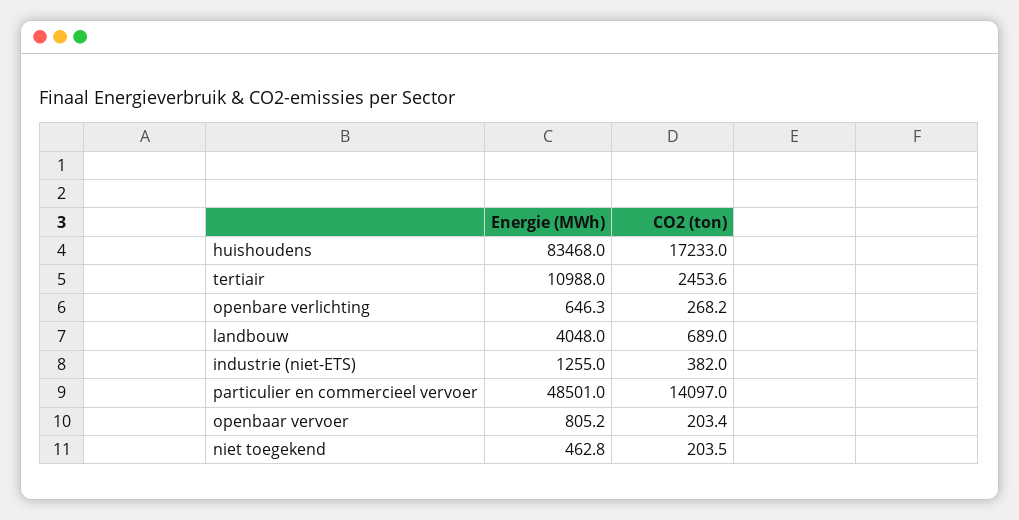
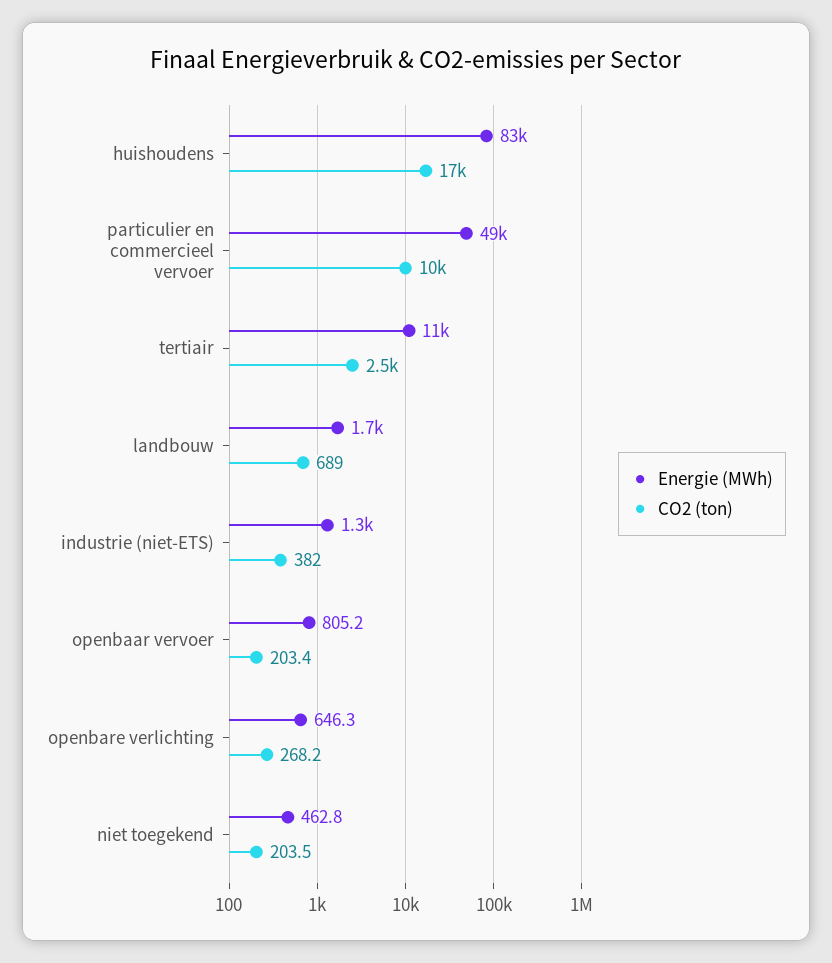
Energie (MWh), landbouw: 4048 -> 1700
CO2 (ton), particulier en commercieel vervoer: 14097 -> 10000

